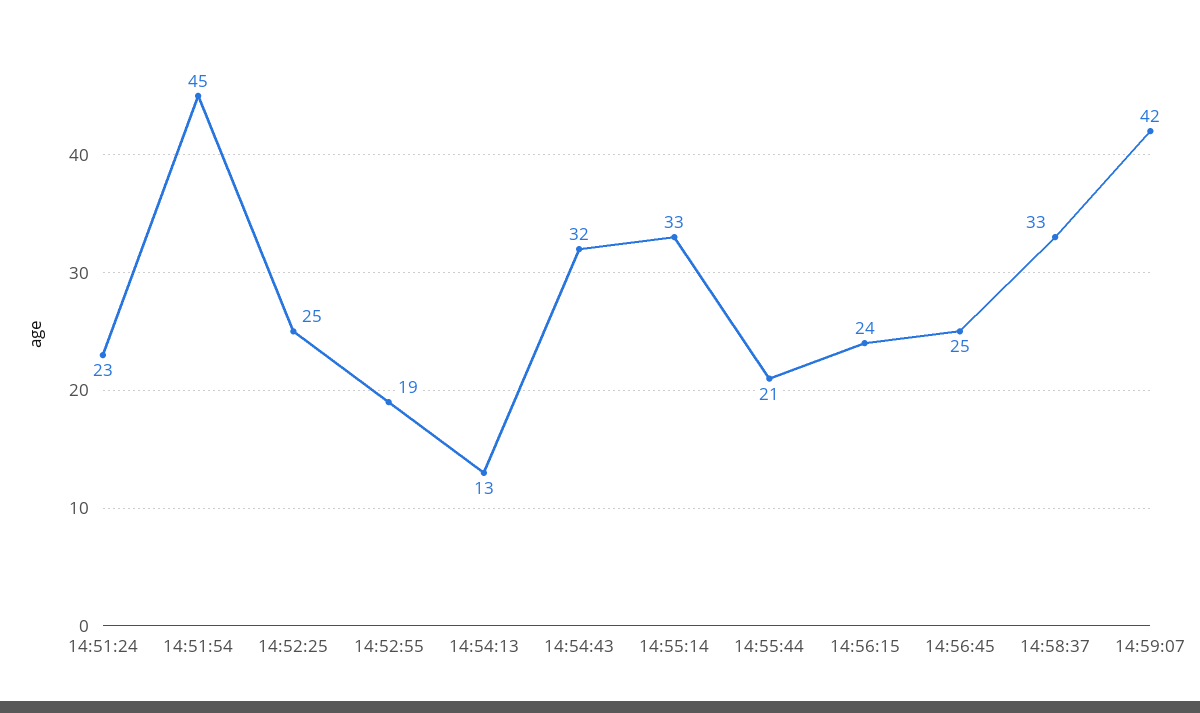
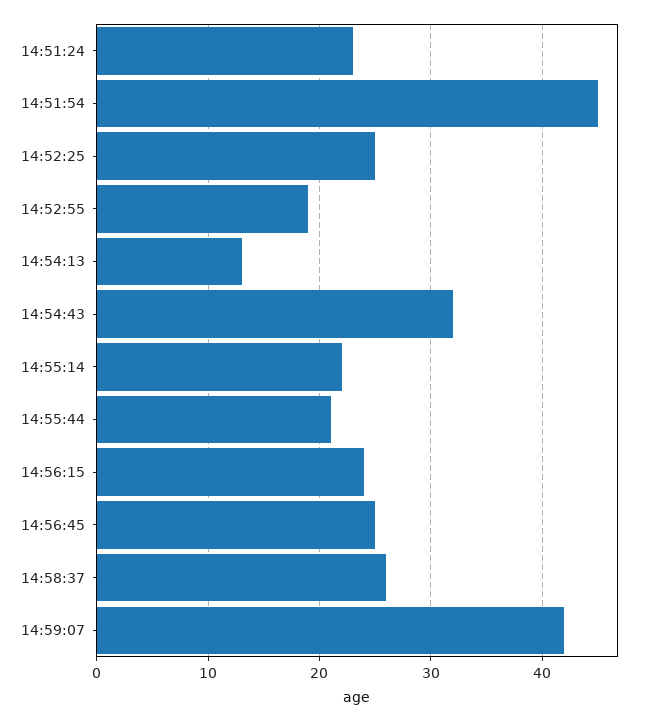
14:55:14: 33 -> 22
14:58:37: 33 -> 26

